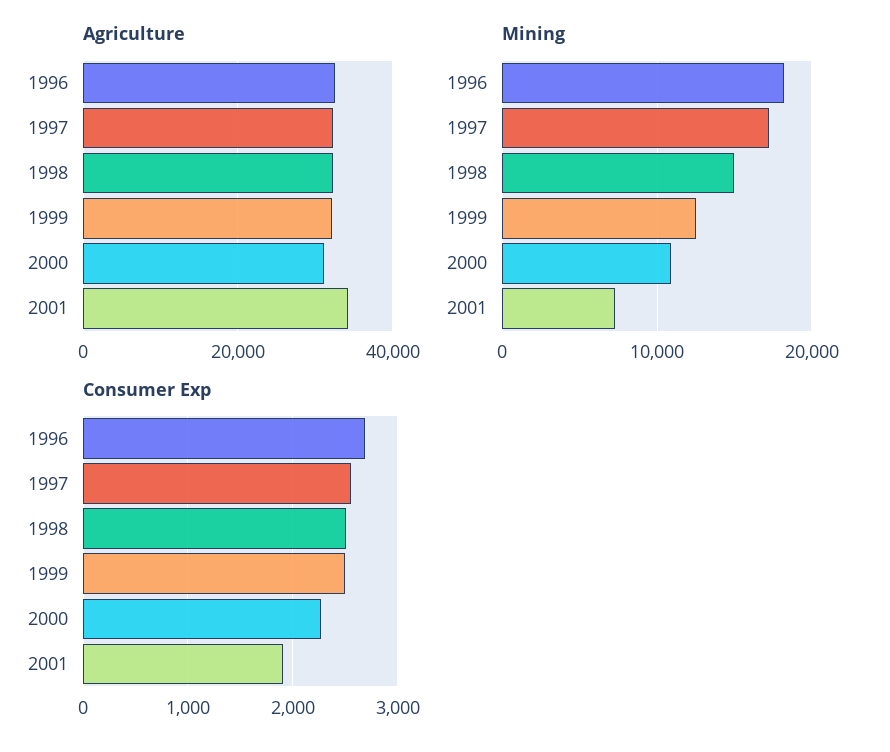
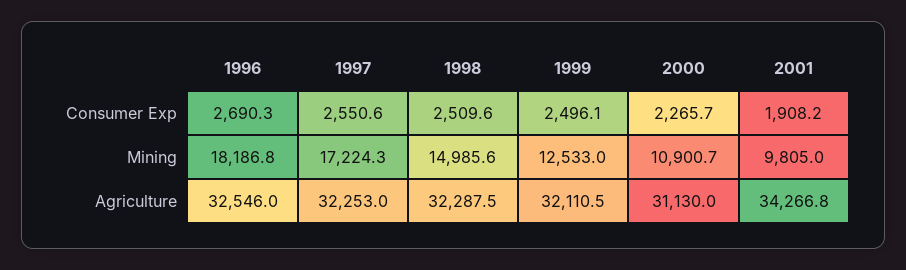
Mining, 2001: 7000 -> 9805

